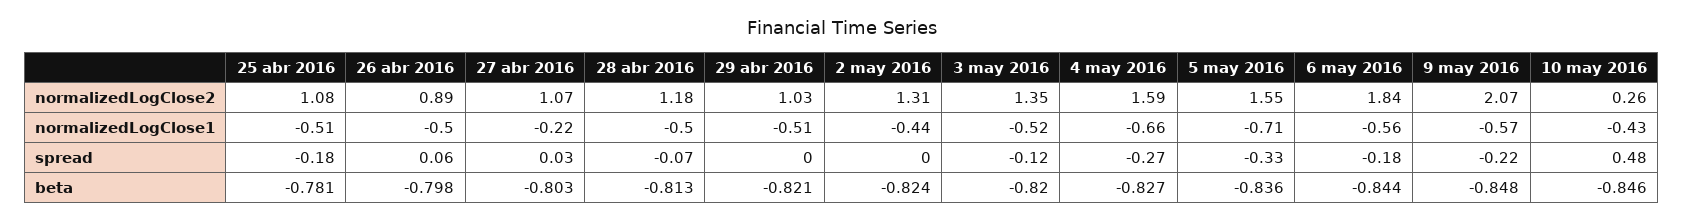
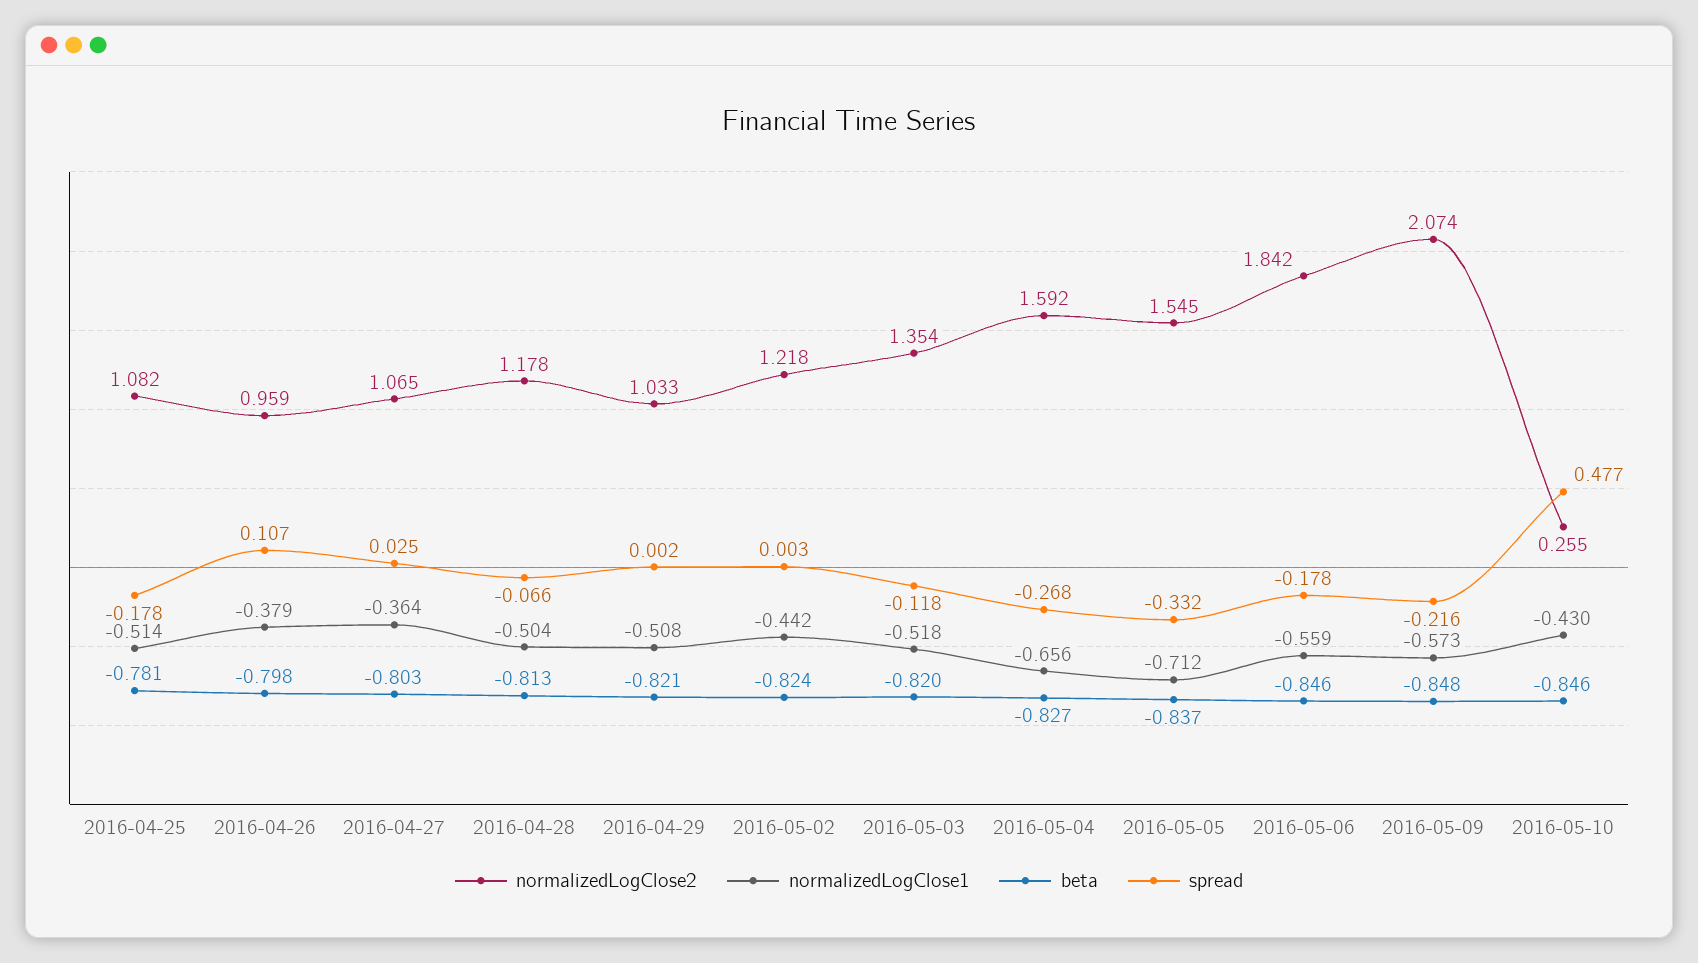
normalizedLogClose2, 26 abr 2016: 0.89 -> 0.959
normalizedLogClose2, 2 may 2016: 1.31 -> 1.218
normalizedLogClose1, 26 abr 2016: -0.5 -> -0.379
normalizedLogClose1, 27 abr 2016: -0.22 -> -0.364
spread, 26 abr 2016: 0.06 -> 0.107
beta, 5 may 2016: -0.836 -> -0.837
beta, 6 may 2016: -0.844 -> -0.846

